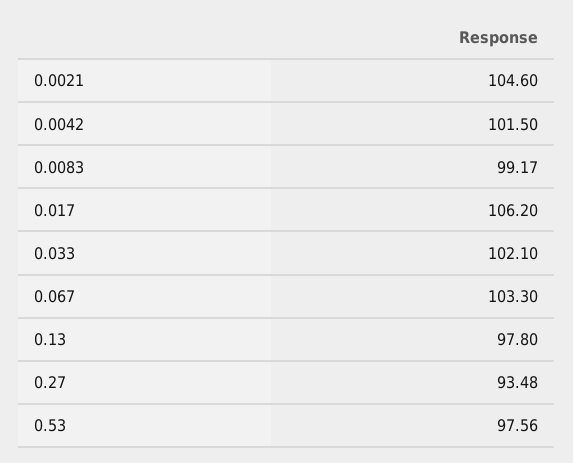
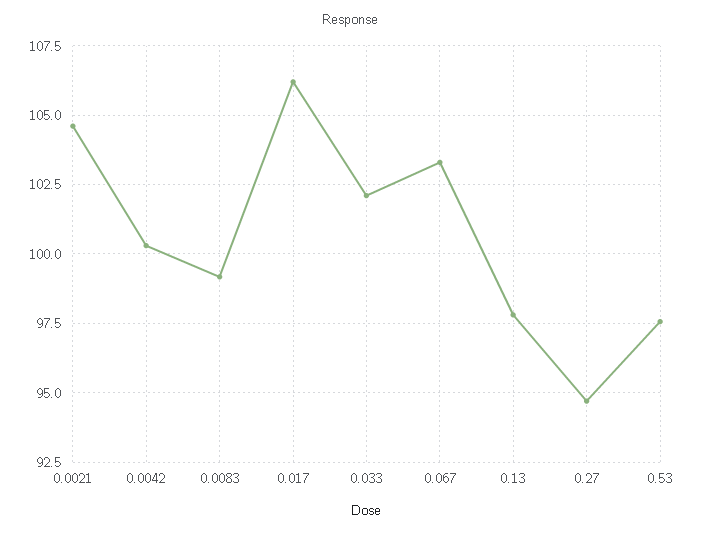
0.0042: 101.5 -> 100.25
0.27: 93.48 -> 94.75

